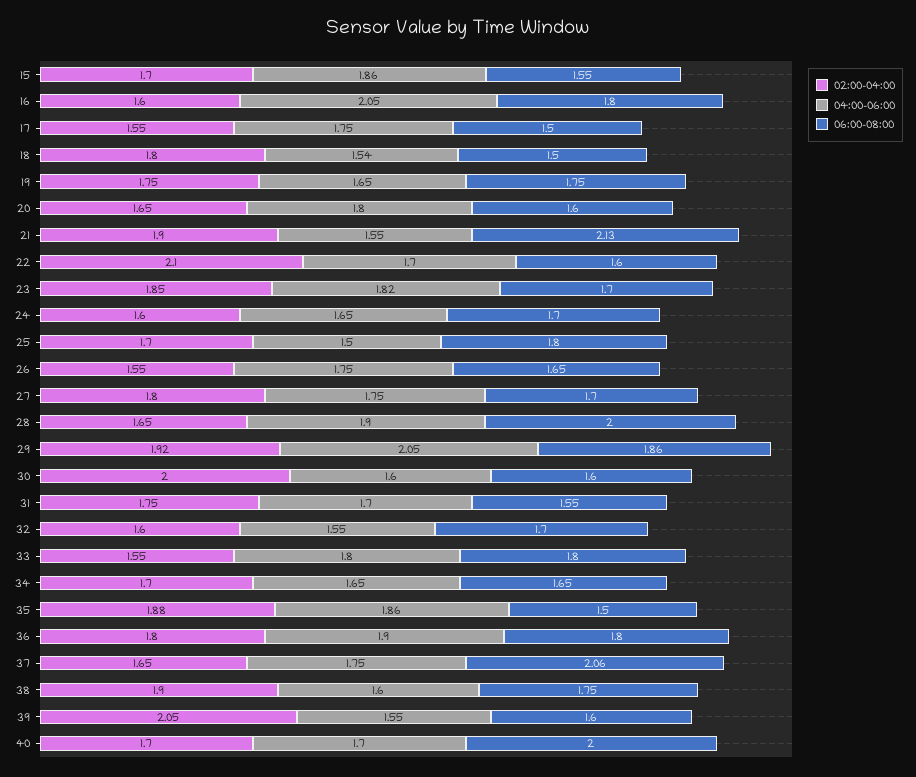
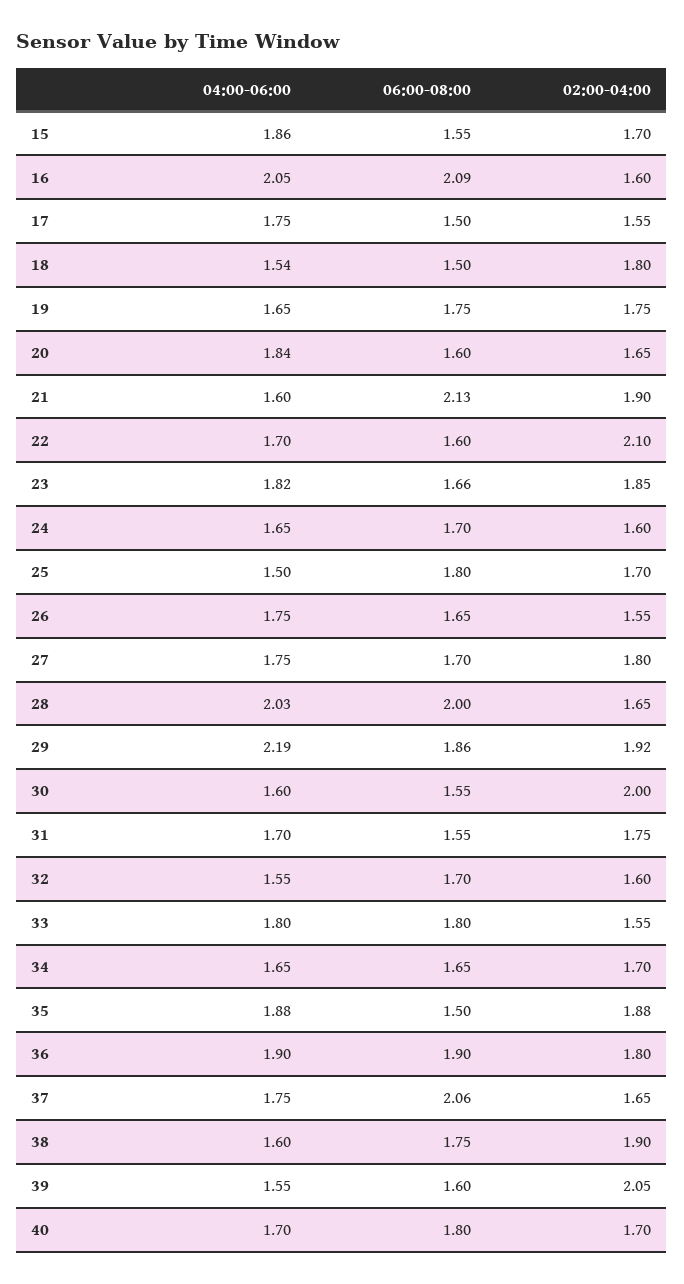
06:00-08:00, 16: 1.8 -> 2.09
04:00-06:00, 20: 1.8 -> 1.84
04:00-06:00, 21: 1.55 -> 1.6
06:00-08:00, 23: 1.7 -> 1.66
04:00-06:00, 28: 1.9 -> 2.03
04:00-06:00, 29: 2.05 -> 2.19
06:00-08:00, 30: 1.6 -> 1.55
04:00-06:00, 35: 1.86 -> 1.88
06:00-08:00, 36: 1.8 -> 1.9
06:00-08:00, 40: 2 -> 1.8

